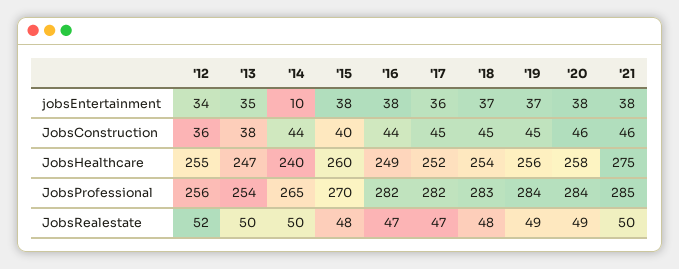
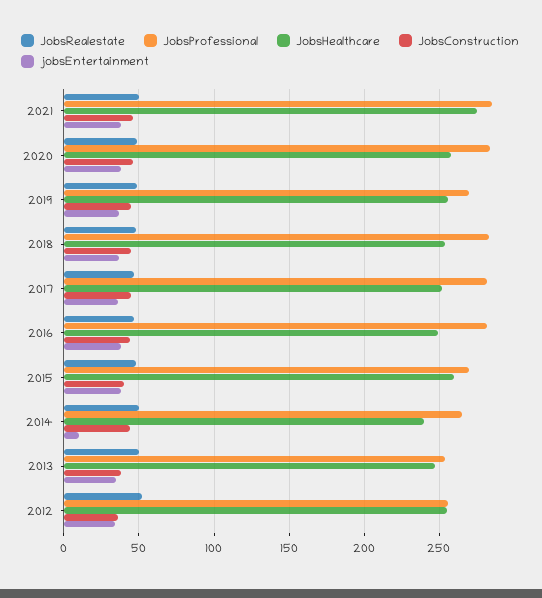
JobsProfessional, '19: 284 -> 270

